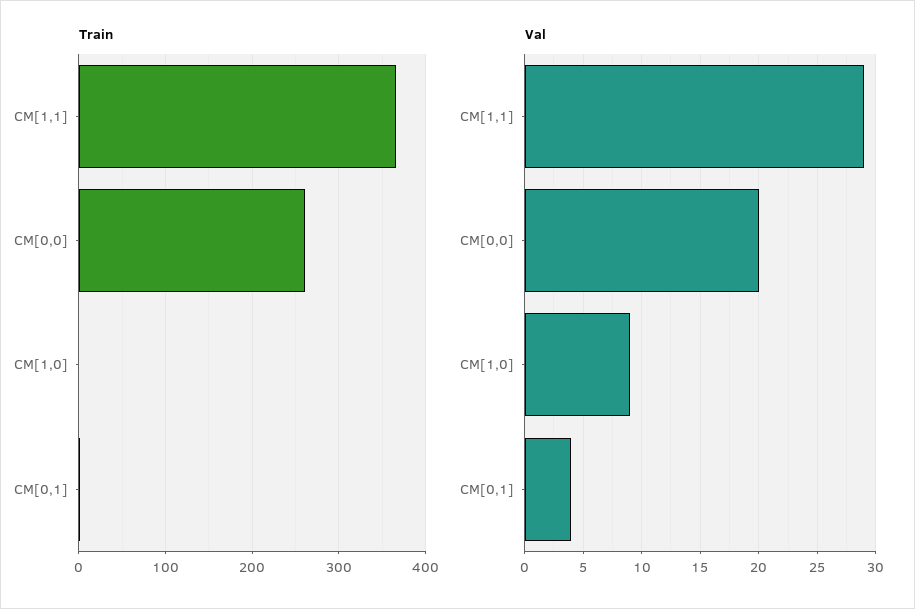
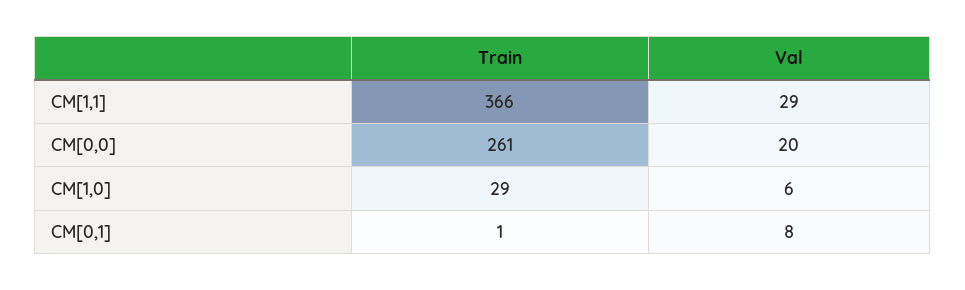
Train, CM[1,0]: 0 -> 29
Val, CM[1,0]: 9 -> 6
Val, CM[0,1]: 4 -> 8

